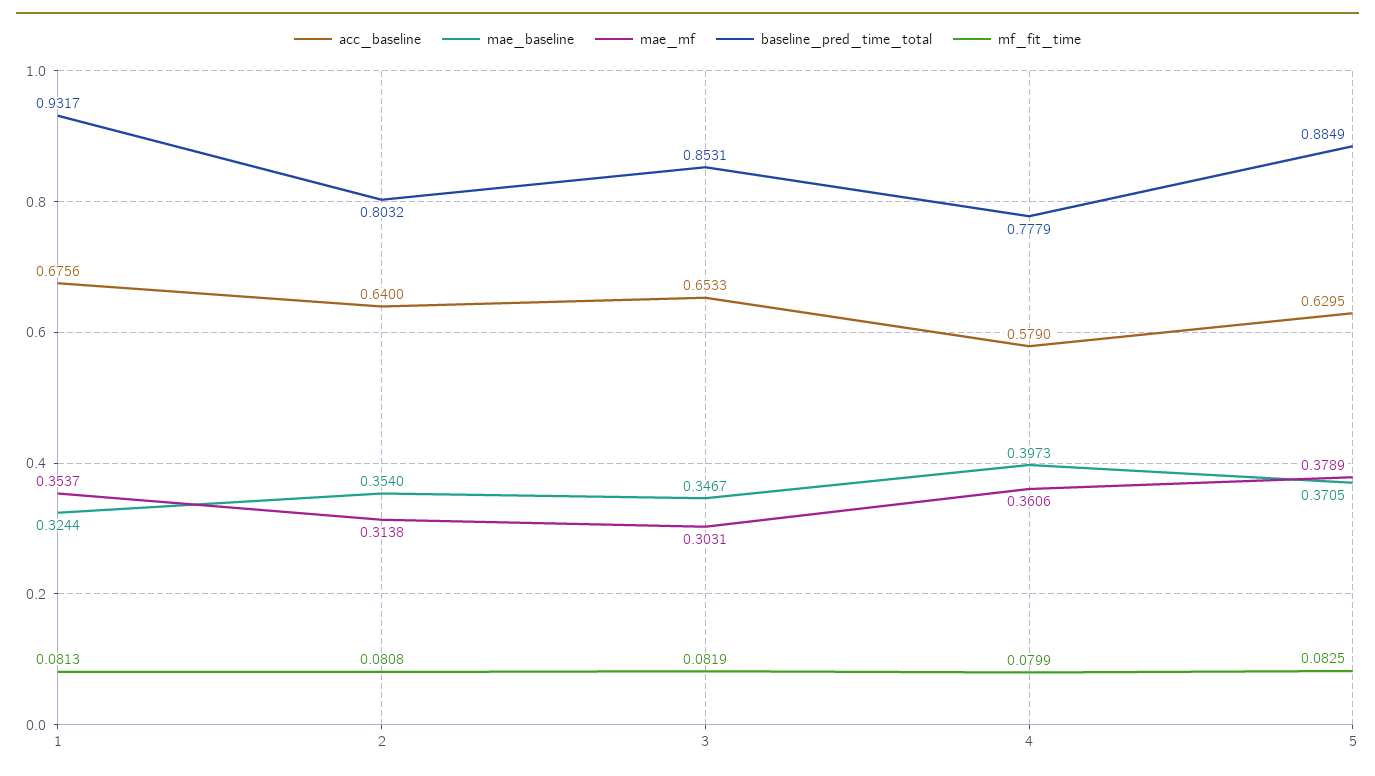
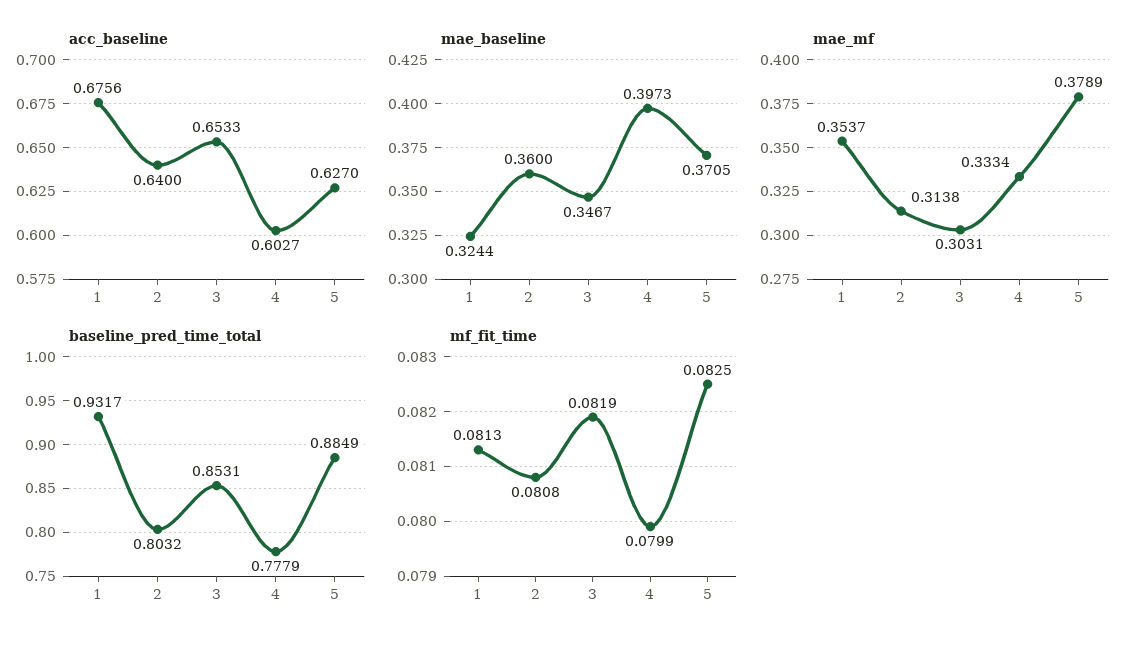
mae_baseline, 2: 0.354 -> 0.36
acc_baseline, 4: 0.579 -> 0.6027
mae_mf, 4: 0.3606 -> 0.3334
acc_baseline, 5: 0.6295 -> 0.627

